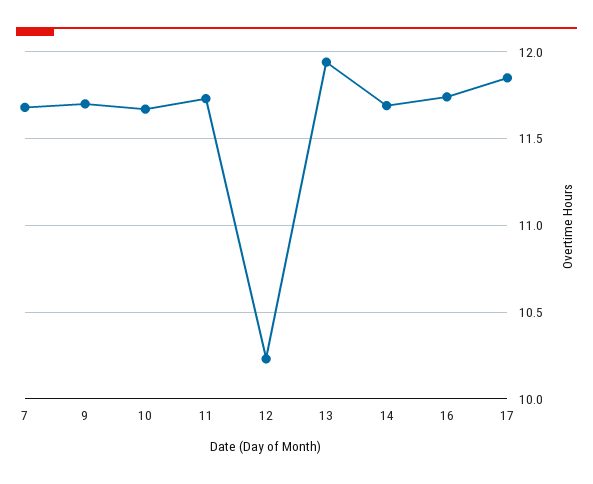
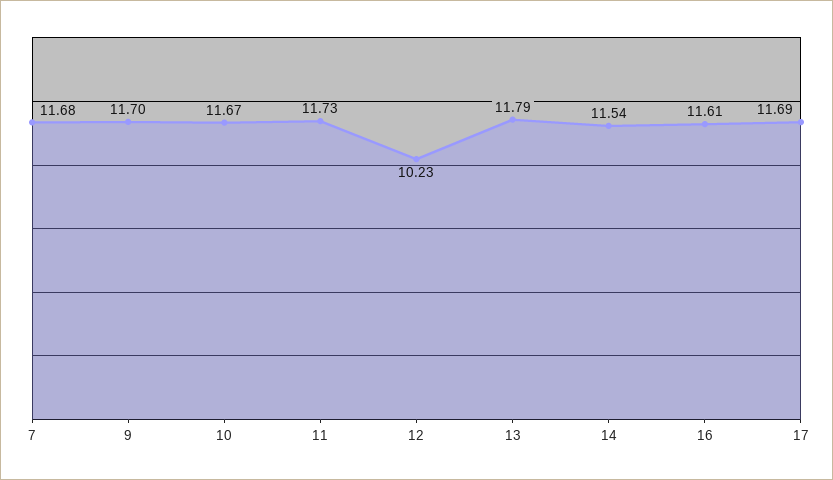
13: 11.95 -> 11.79
14: 11.7 -> 11.54
16: 11.75 -> 11.61
17: 11.85 -> 11.69

